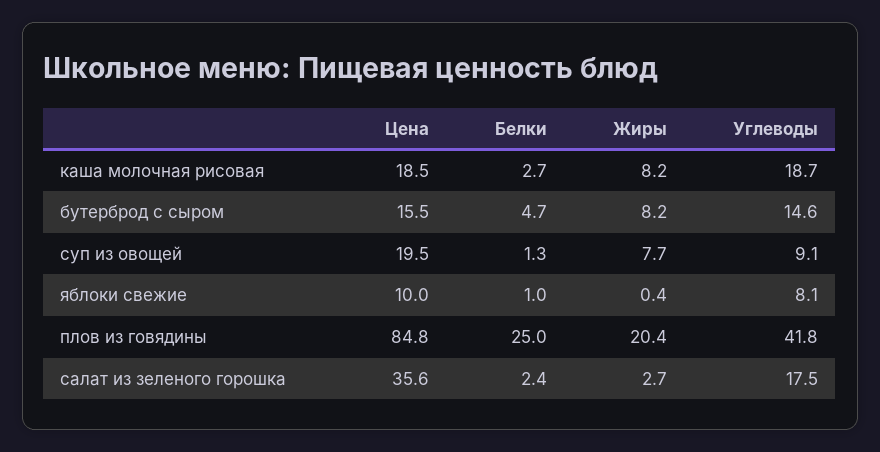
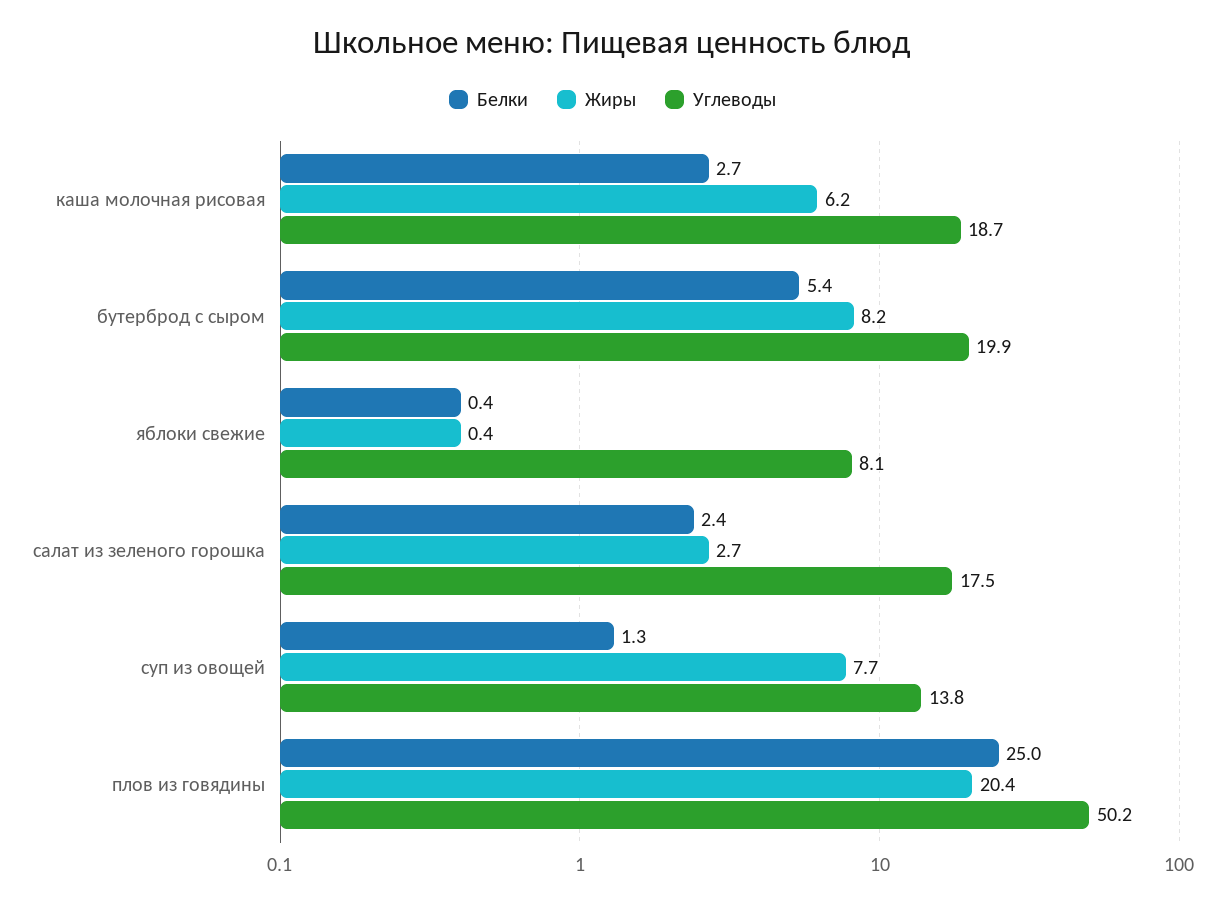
Цена, каша молочная рисовая: 18.5 -> none
Жиры, каша молочная рисовая: 8.2 -> 6.2
Цена, бутерброд с сыром: 15.5 -> none
Белки, бутерброд с сыром: 4.7 -> 5.4
Углеводы, бутерброд с сыром: 14.6 -> 19.9
Цена, суп из овощей: 19.5 -> none
Углеводы, суп из овощей: 9.1 -> 13.8
Цена, яблоки свежие: 10 -> none
Белки, яблоки свежие: 1 -> 0.4
Цена, плов из говядины: 84.8 -> none
Углеводы, плов из говядины: 41.8 -> 50.2
Цена, салат из зеленого горошка: 35.6 -> none

